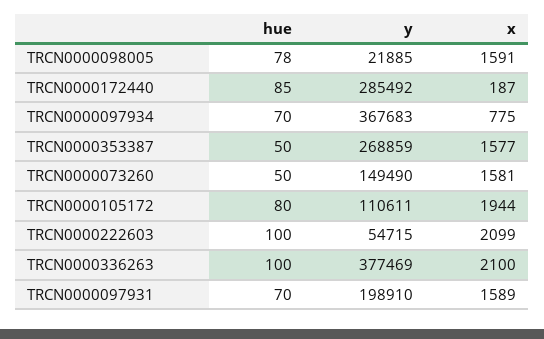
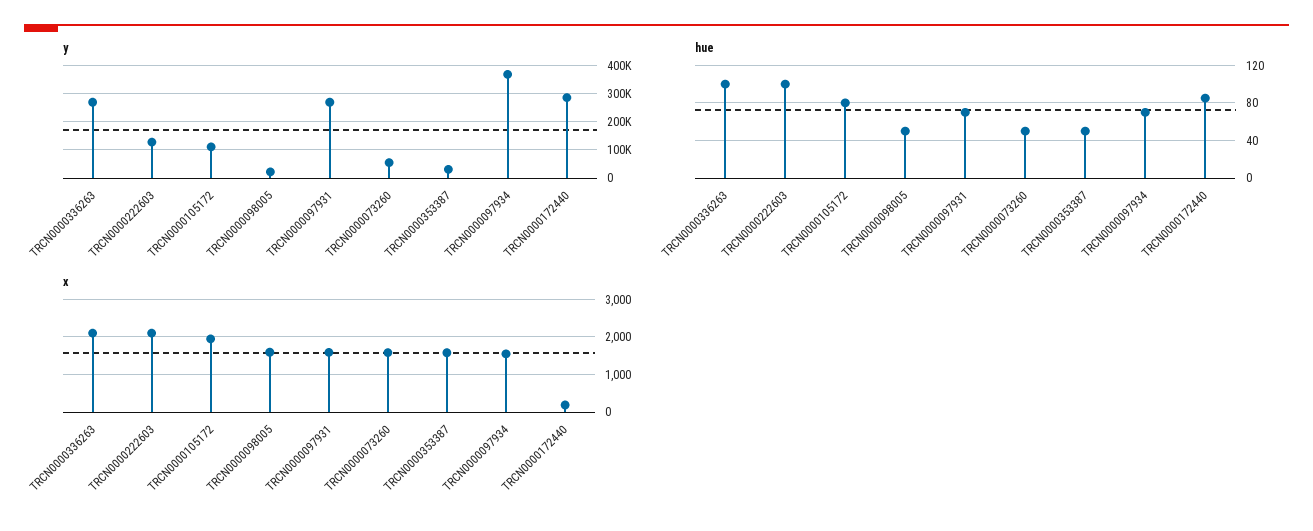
hue, TRCN0000098005: 78 -> 50
x, TRCN0000097934: 775 -> 1600
y, TRCN0000353387: 268859 -> 25000
y, TRCN0000073260: 149490 -> 50000
y, TRCN0000222603: 54715 -> 125000
y, TRCN0000336263: 377469 -> 275000
y, TRCN0000097931: 198910 -> 275000

